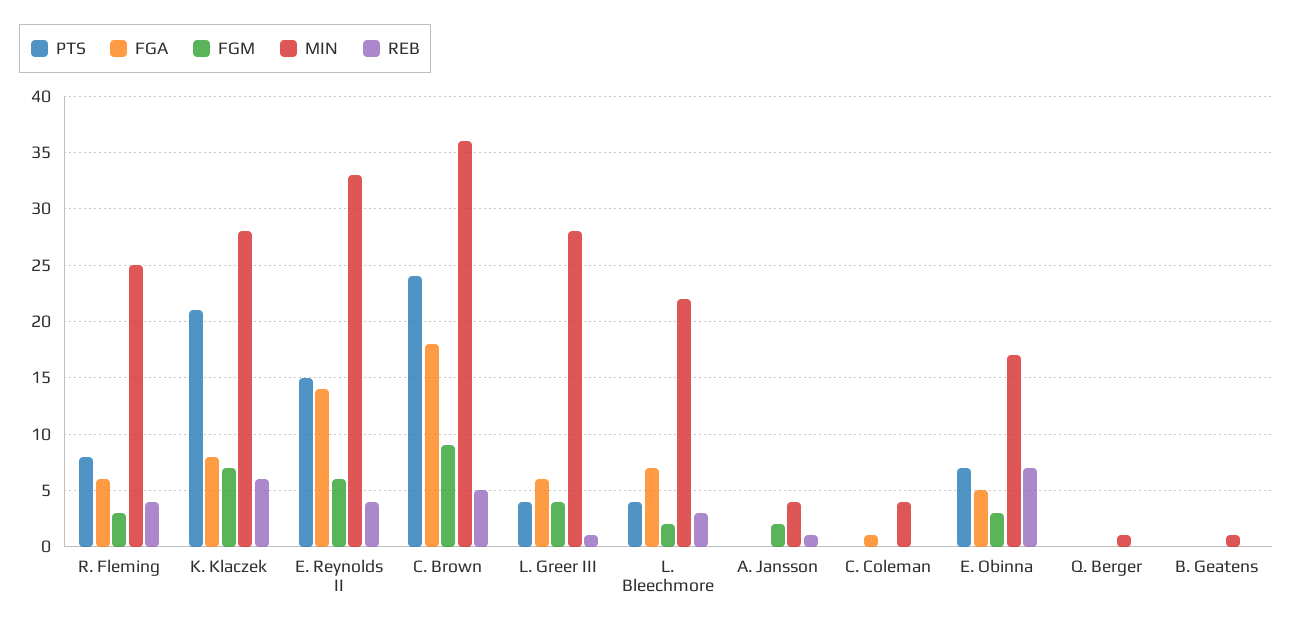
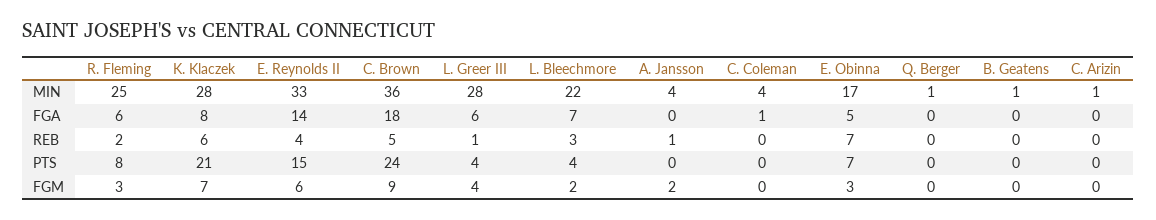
REB, R. Fleming: 4 -> 2
MIN, C. Arizin: none -> 1
FGA, C. Arizin: none -> 0
REB, C. Arizin: none -> 0
PTS, C. Arizin: none -> 0
FGM, C. Arizin: none -> 0

